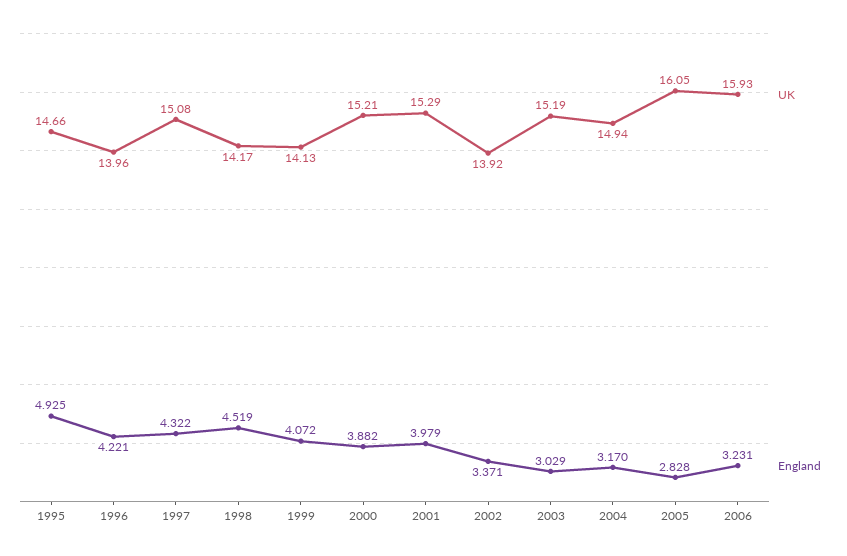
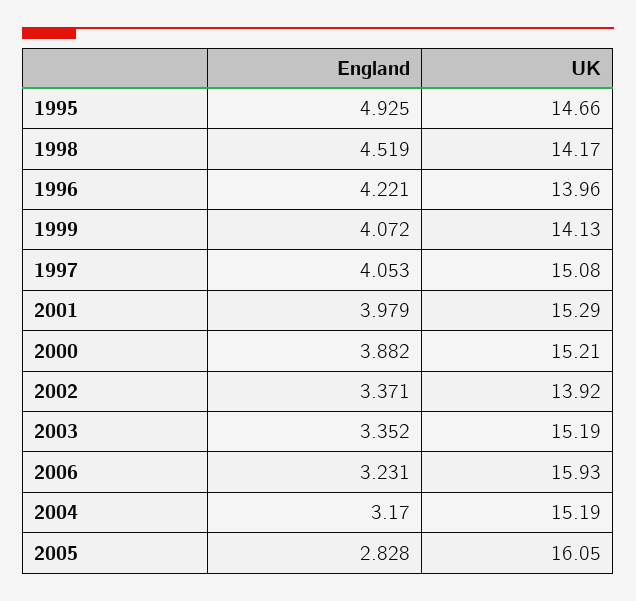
England, 1997: 4.322 -> 4.053
England, 2003: 3.029 -> 3.352
UK, 2004: 14.94 -> 15.19

